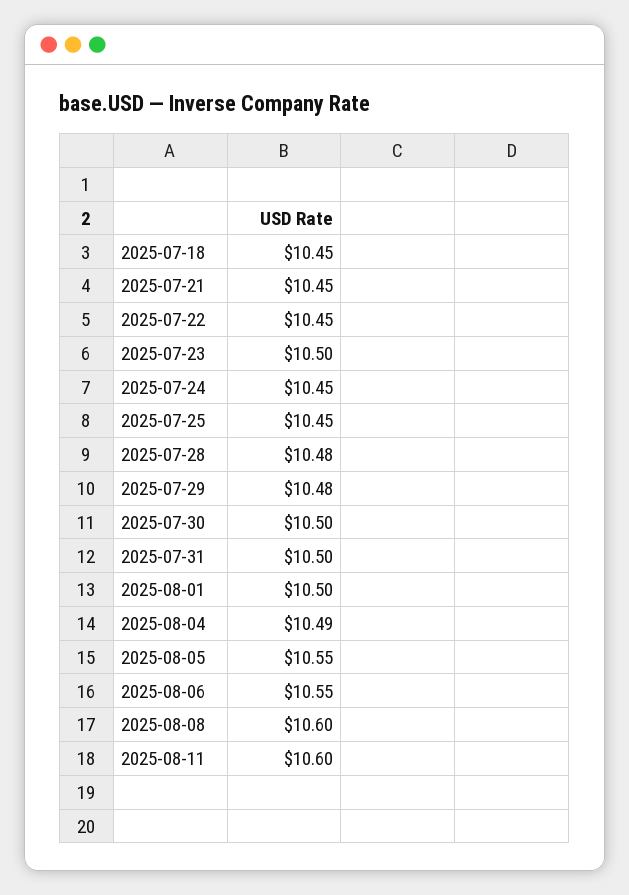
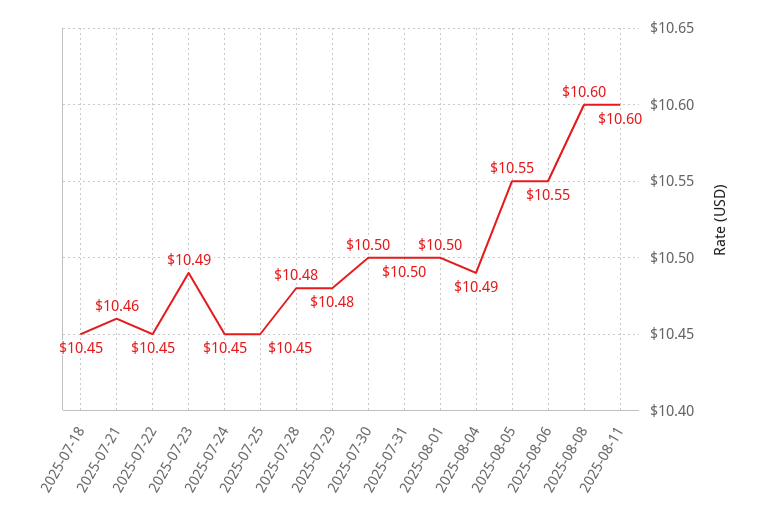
2025-07-21: 10.45 -> 10.46
2025-07-23: 10.5 -> 10.49

